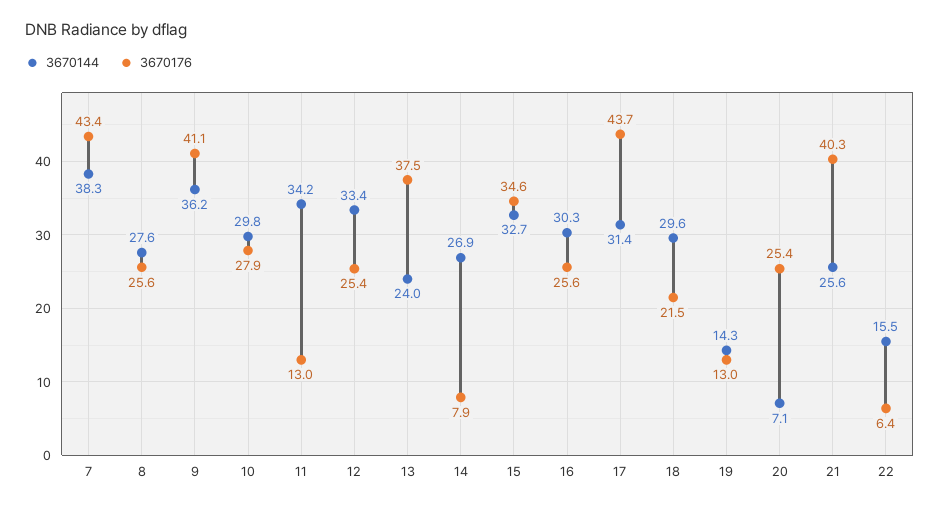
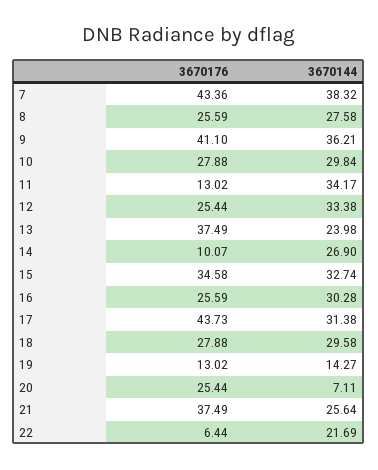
3670176, 14: 7.9 -> 10.07
3670176, 18: 21.5 -> 27.88
3670176, 21: 40.3 -> 37.49
3670144, 22: 15.5 -> 21.69

